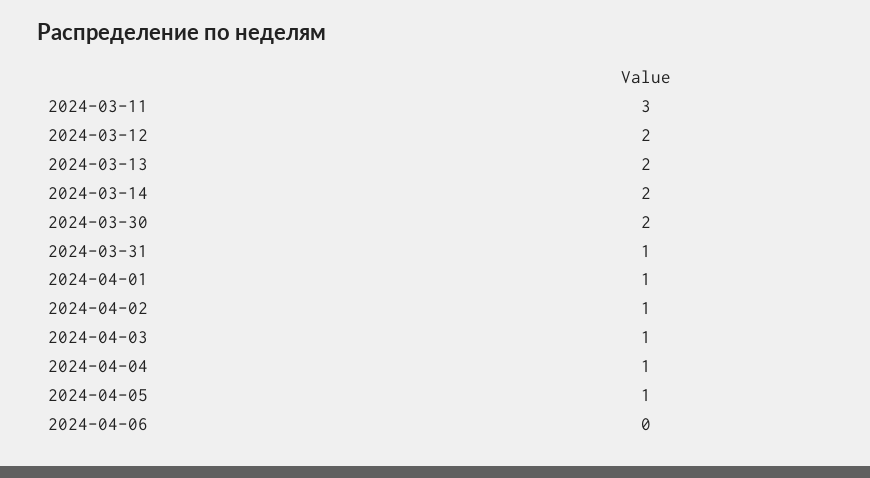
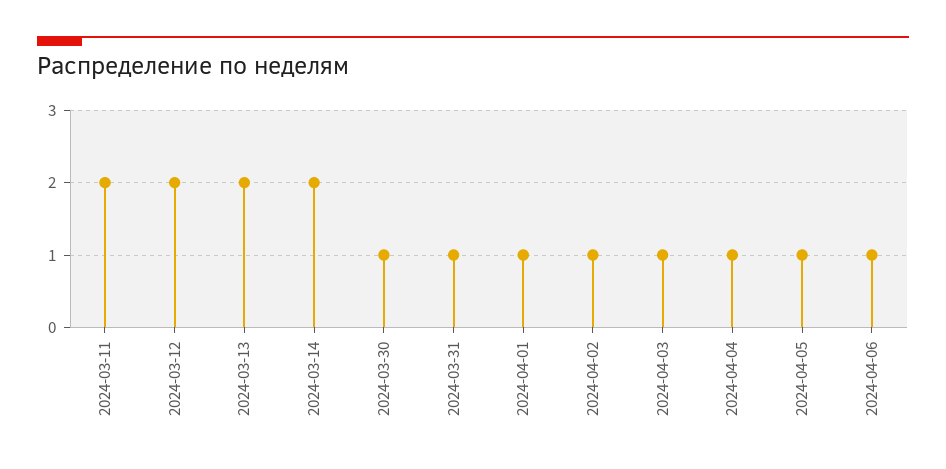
2024-03-11: 3 -> 2
2024-03-30: 2 -> 1
2024-04-06: 0 -> 1

